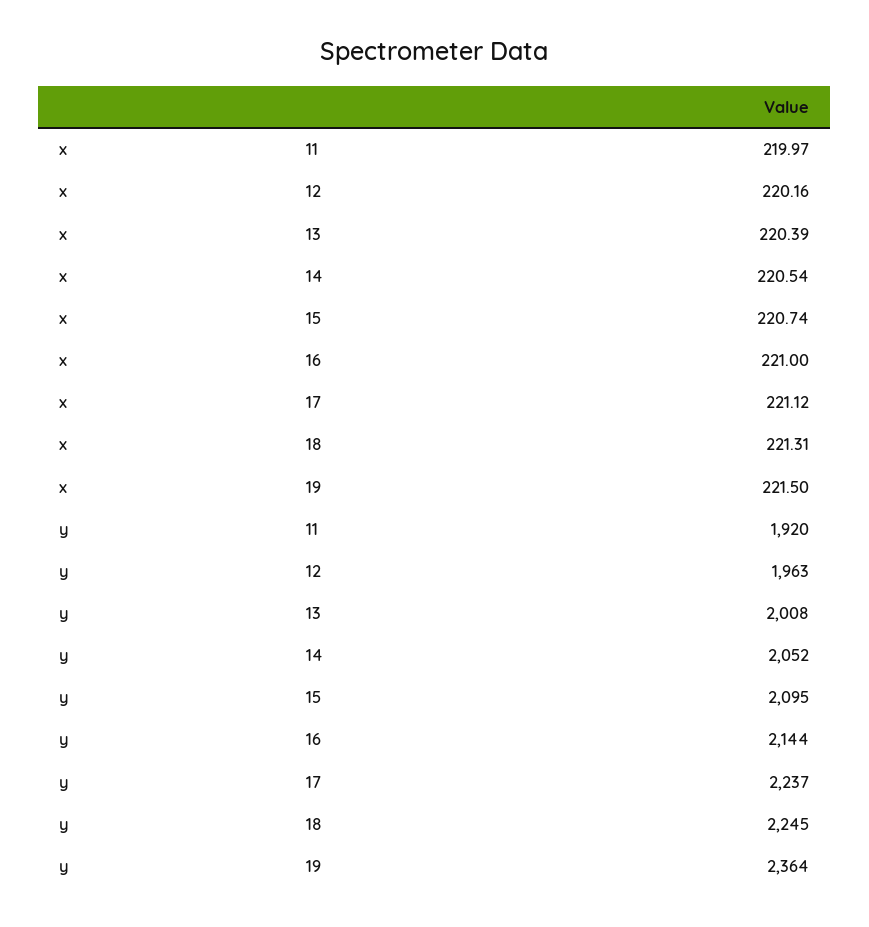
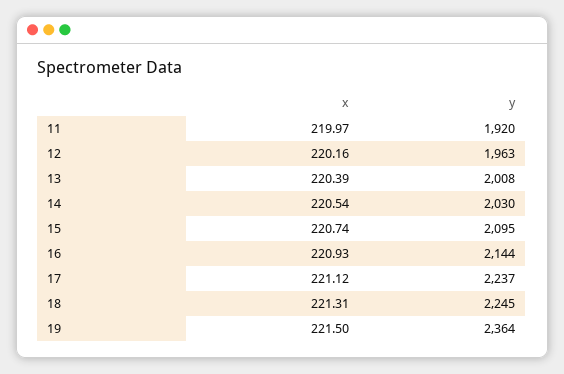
x, 16: 221 -> 220.93
y, 14: 2052 -> 2030

